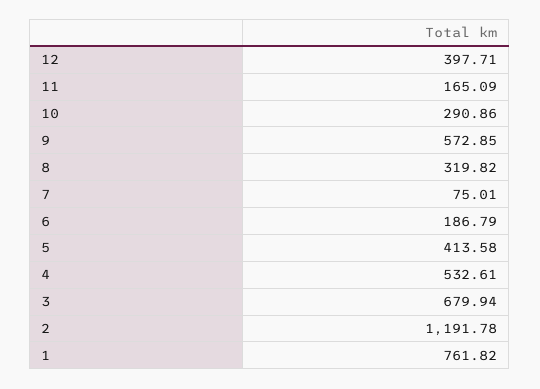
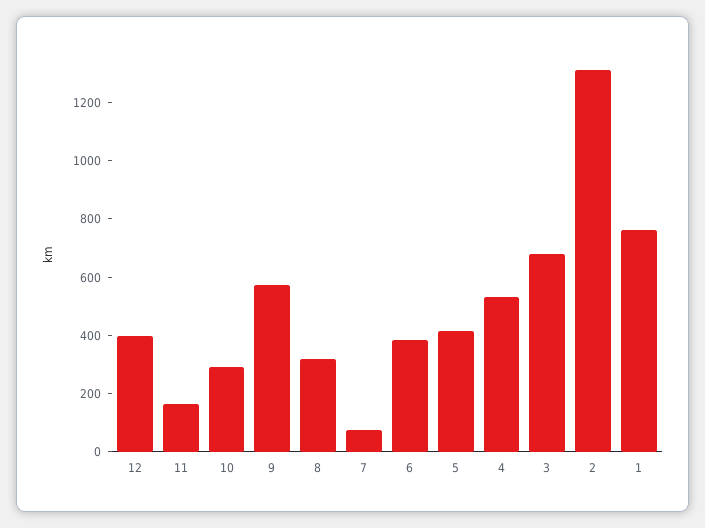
6: 186.79 -> 400
2: 1191.78 -> 1300

